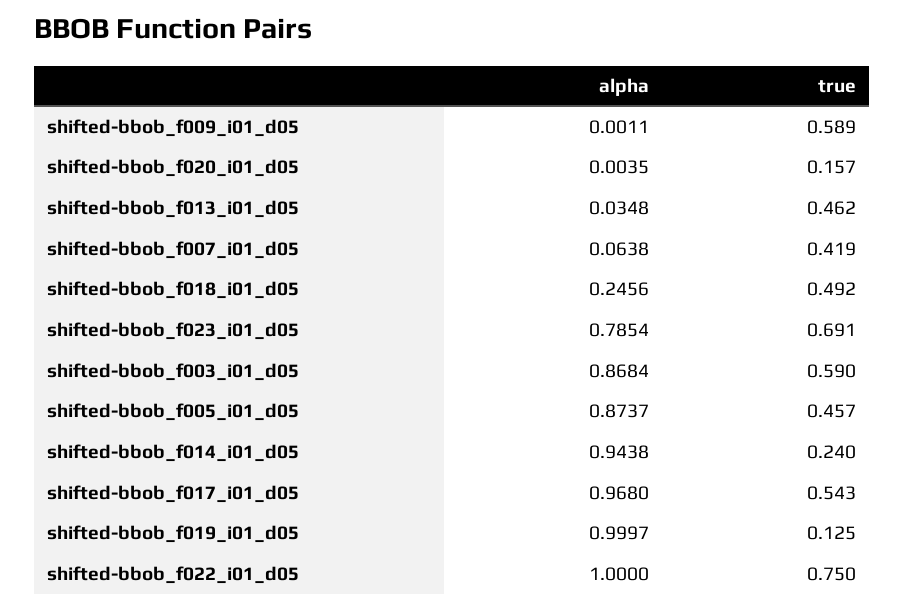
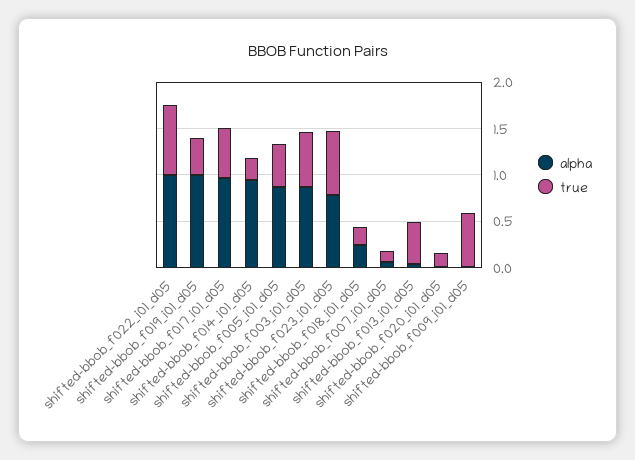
true, shifted-bbob_f007_i01_d05: 0.419 -> 0.1
true, shifted-bbob_f018_i01_d05: 0.492 -> 0.2
true, shifted-bbob_f019_i01_d05: 0.125 -> 0.4

